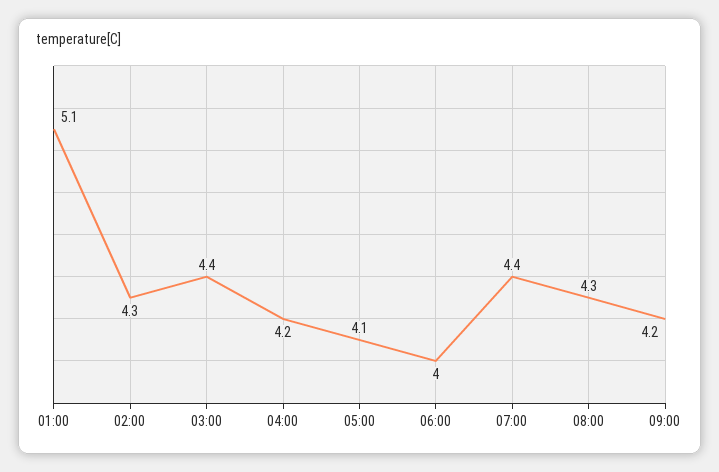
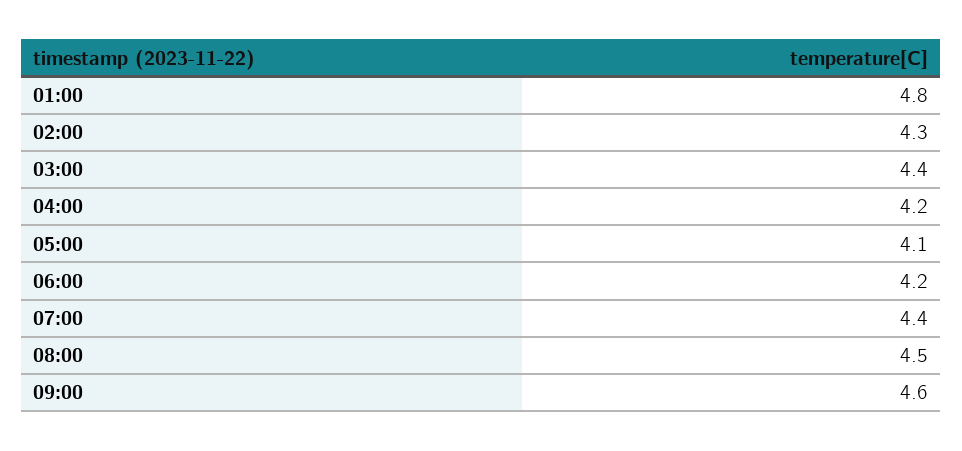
01:00: 5.1 -> 4.8
06:00: 4 -> 4.2
08:00: 4.3 -> 4.5
09:00: 4.2 -> 4.6

